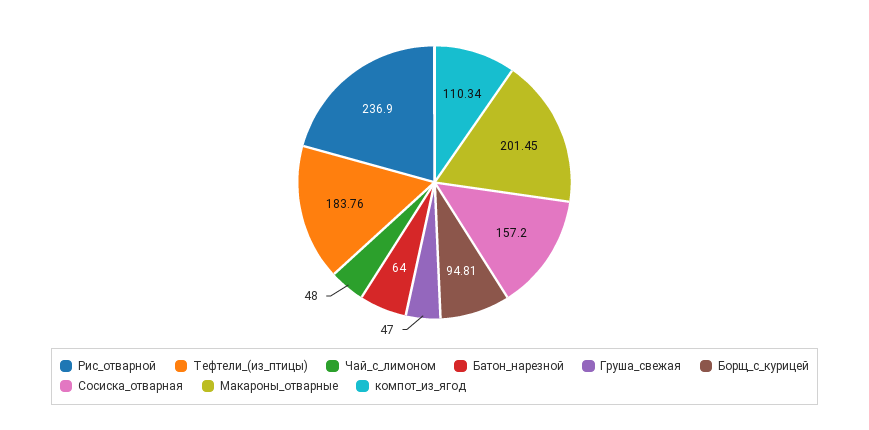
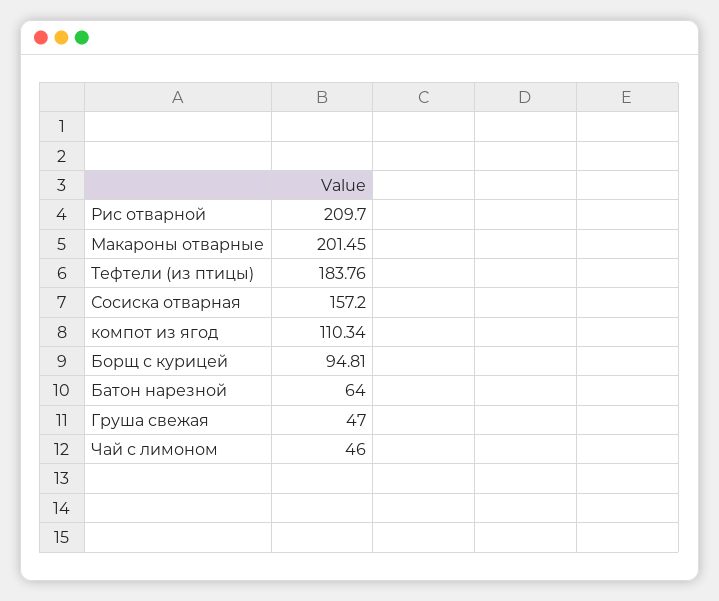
Рис_отварной: 236.9 -> 209.7
Чай_с_лимоном: 48 -> 46

